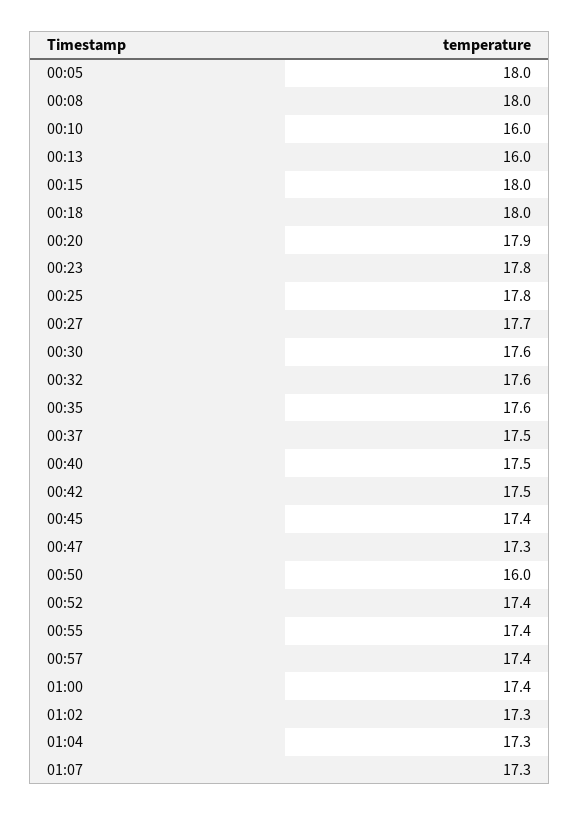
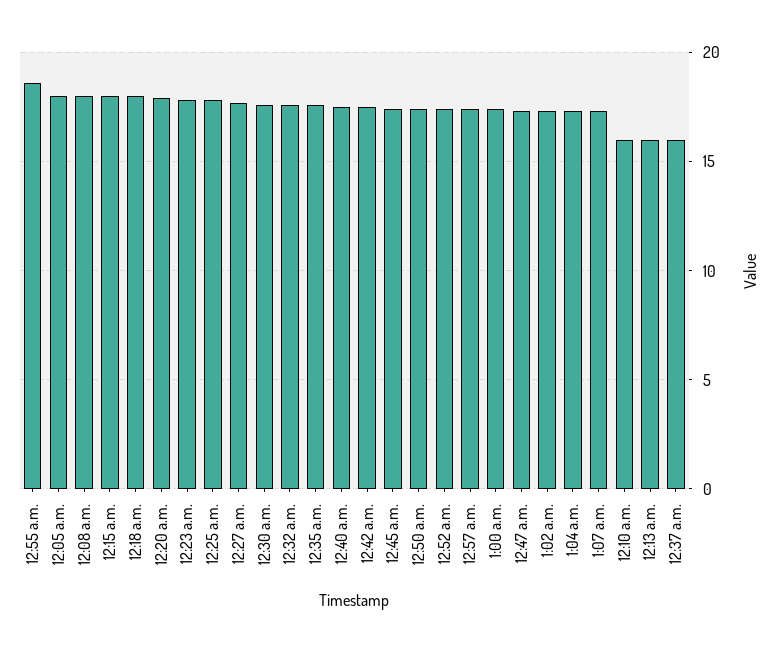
00:37: 17.5 -> 16
00:50: 16 -> 17.5
00:55: 17.4 -> 18.5

